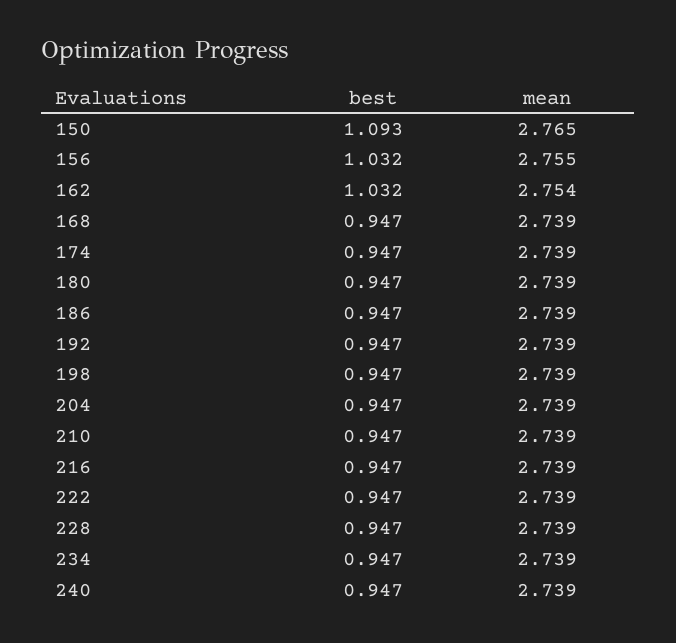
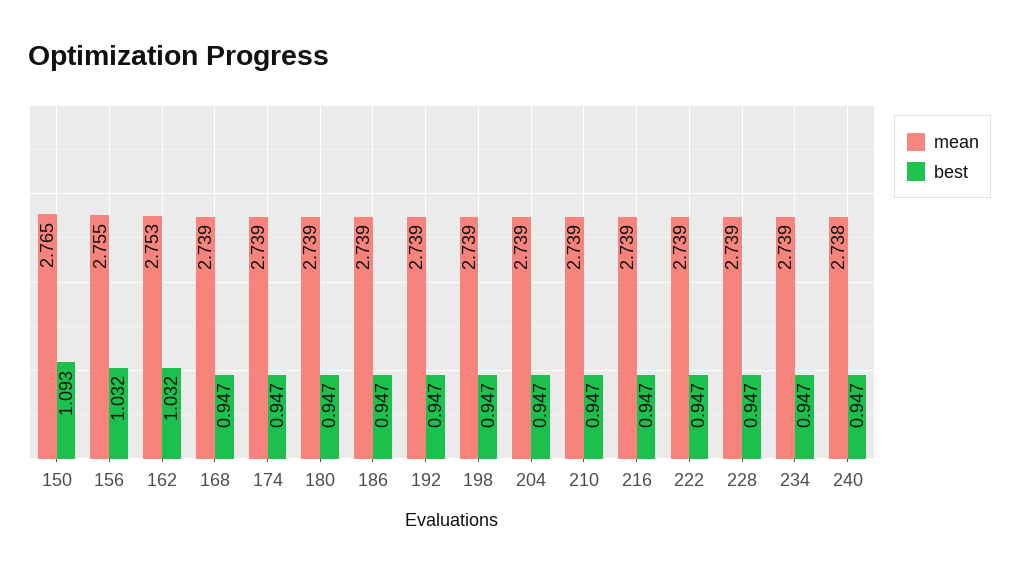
mean, 162: 2.754 -> 2.753
mean, 240: 2.739 -> 2.738

